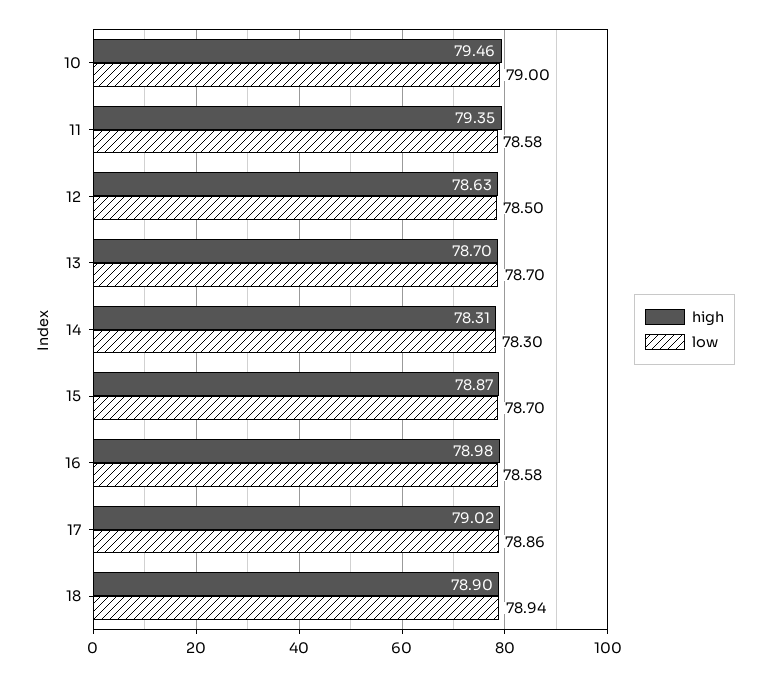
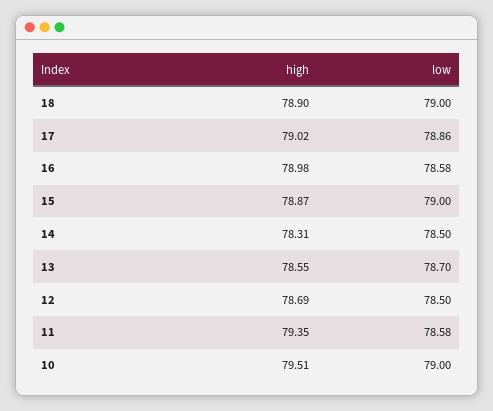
high, 10: 79.46 -> 79.51
high, 12: 78.63 -> 78.69
high, 13: 78.7 -> 78.55
low, 14: 78.3 -> 78.5
low, 15: 78.7 -> 79
low, 18: 78.94 -> 79

